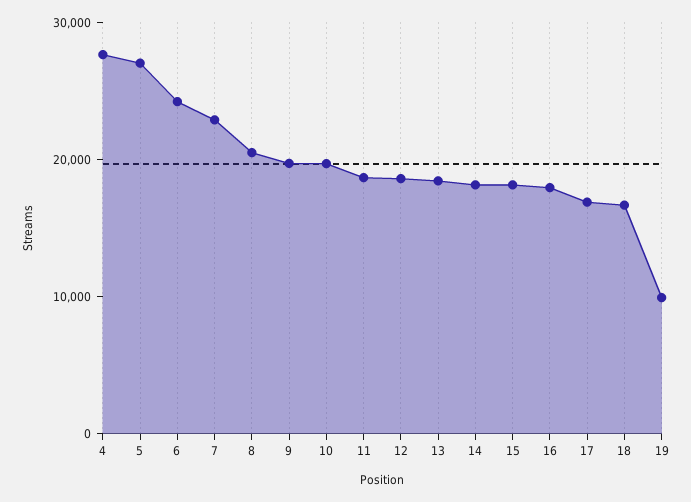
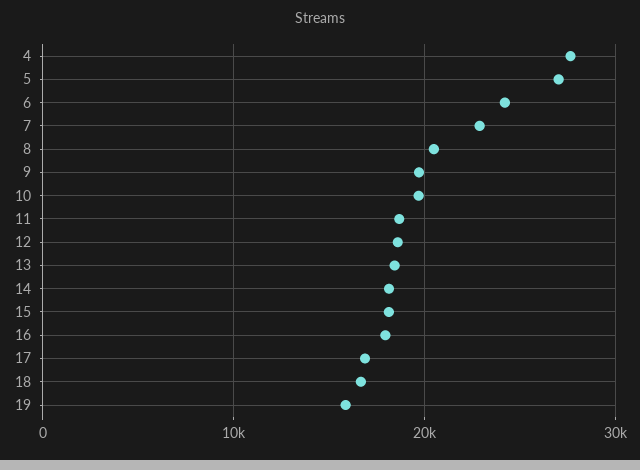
19: 10000 -> 16000

